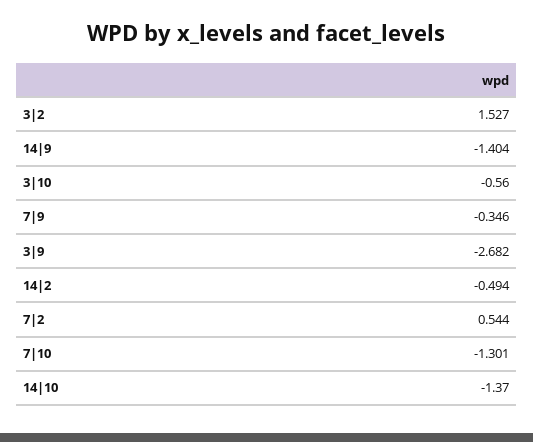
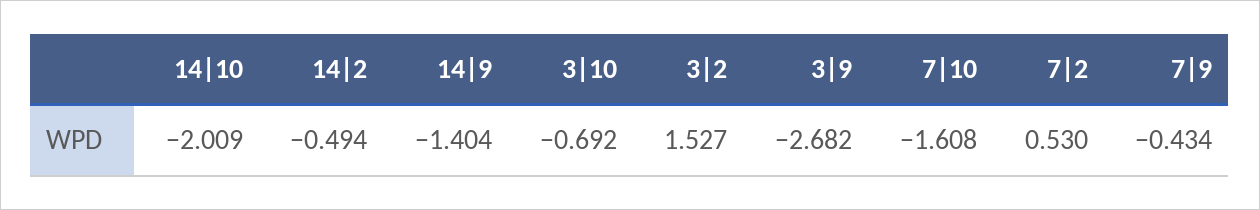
3|10: -0.56 -> -0.692
7|9: -0.346 -> -0.434
7|2: 0.544 -> 0.53
7|10: -1.301 -> -1.608
14|10: -1.37 -> -2.009

